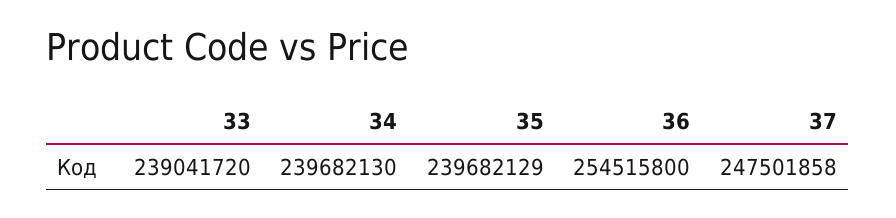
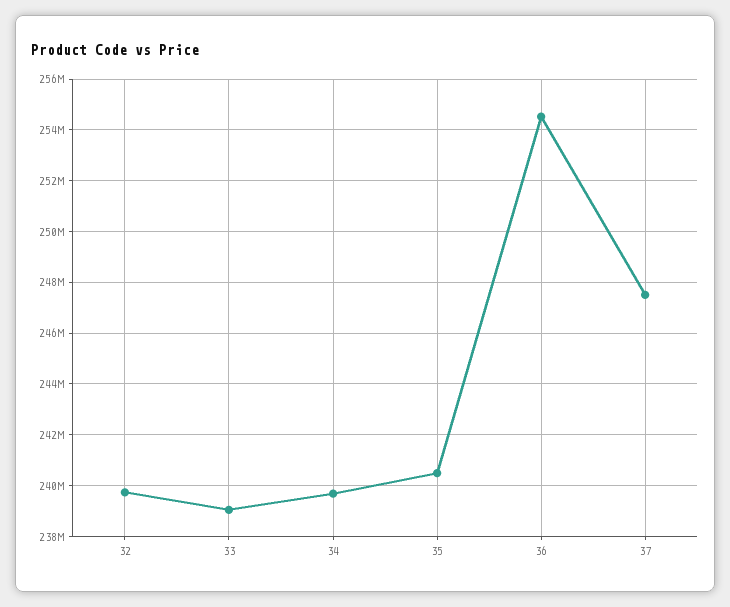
35: 239682129 -> 240500000
32: none -> 239750000

